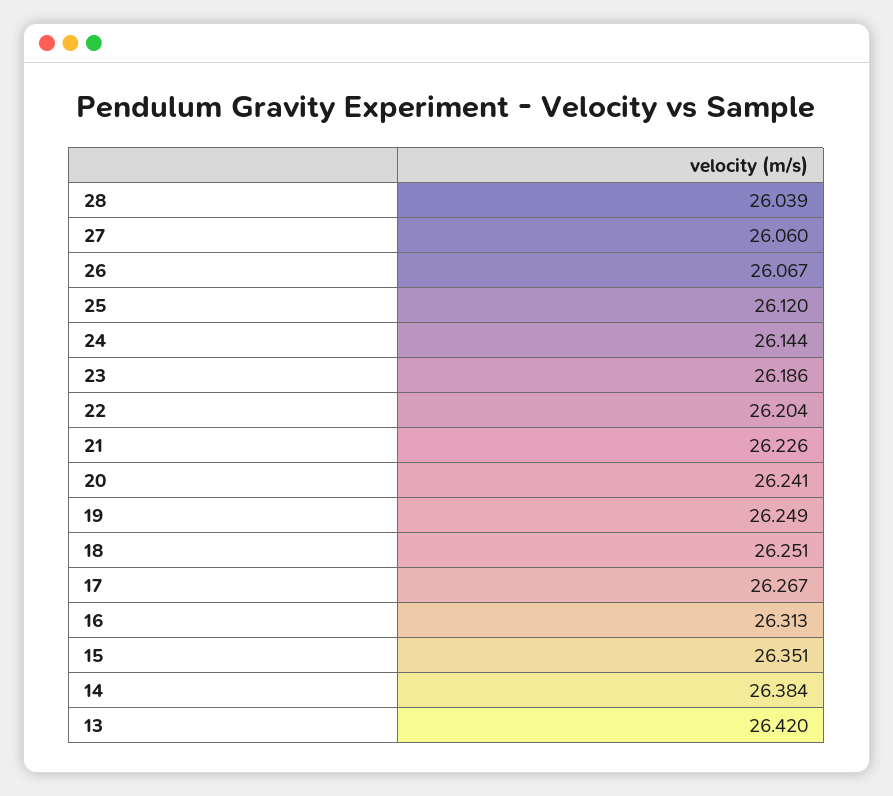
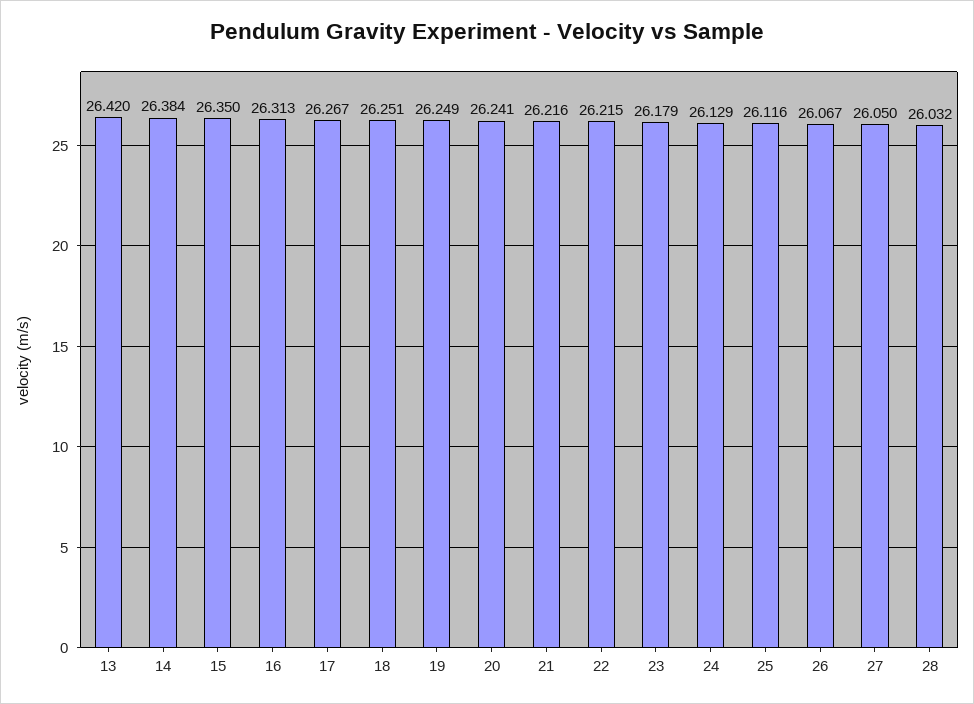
28: 26.039 -> 26.032
27: 26.06 -> 26.05
25: 26.12 -> 26.116
24: 26.144 -> 26.129
23: 26.186 -> 26.179
22: 26.204 -> 26.215
21: 26.226 -> 26.216
15: 26.351 -> 26.35

